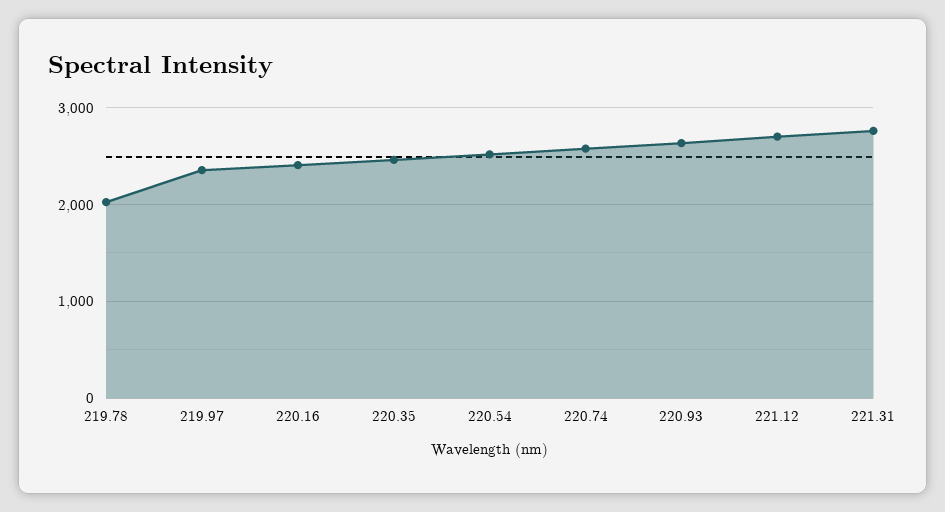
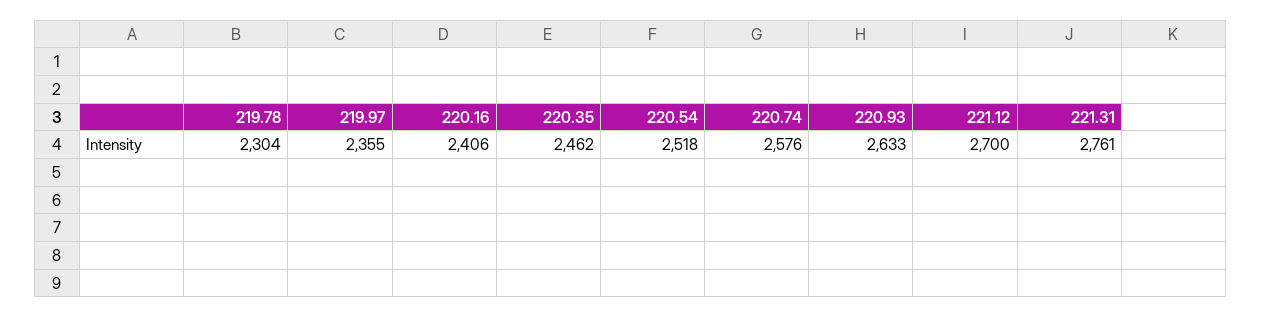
219.78: 2000 -> 2304

